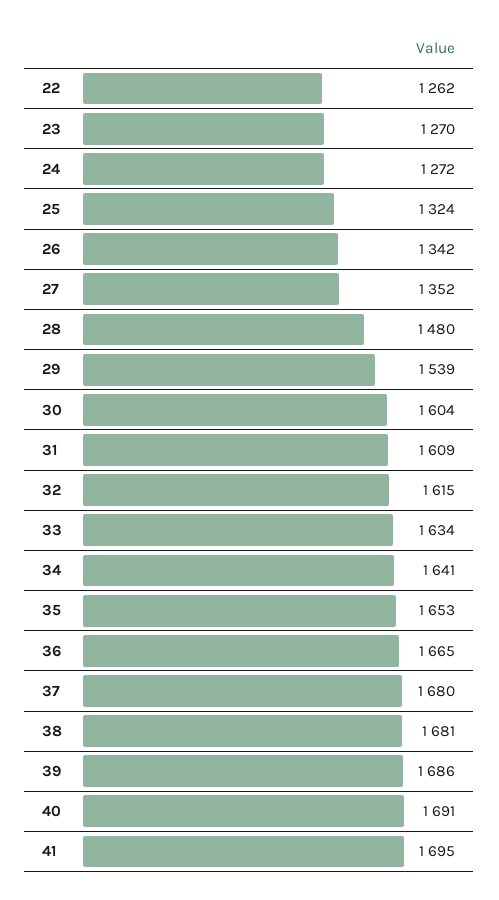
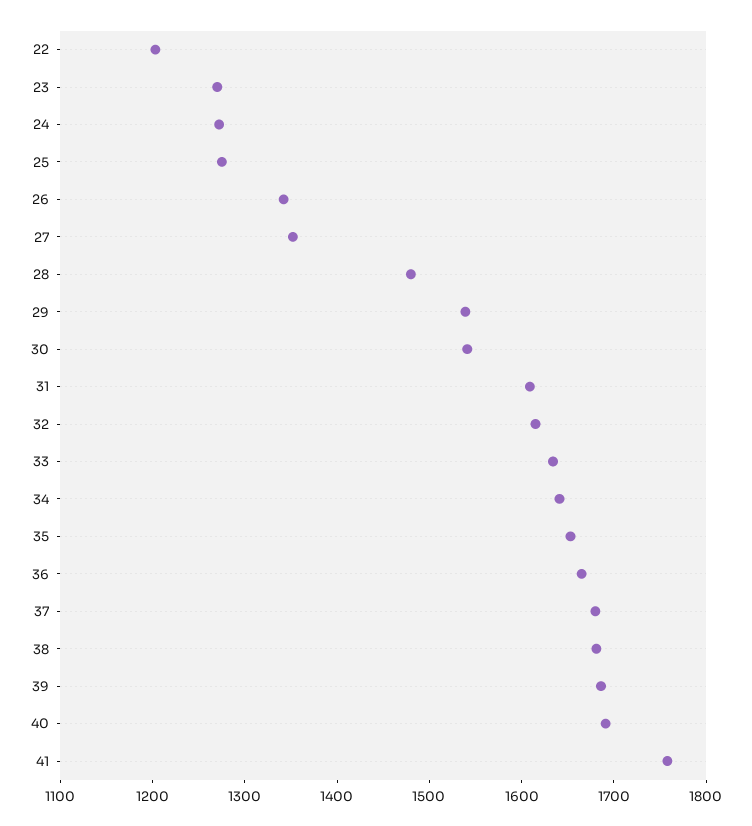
22: 1262 -> 1200
25: 1324 -> 1280
30: 1604 -> 1540
41: 1695 -> 1760

